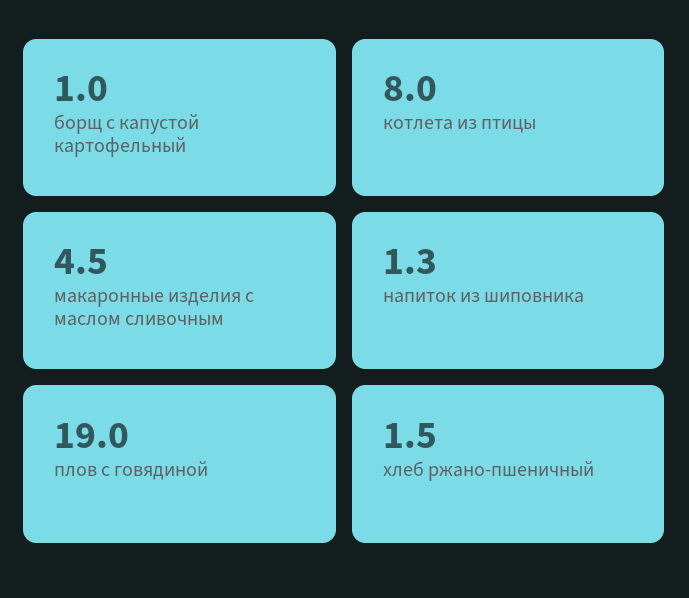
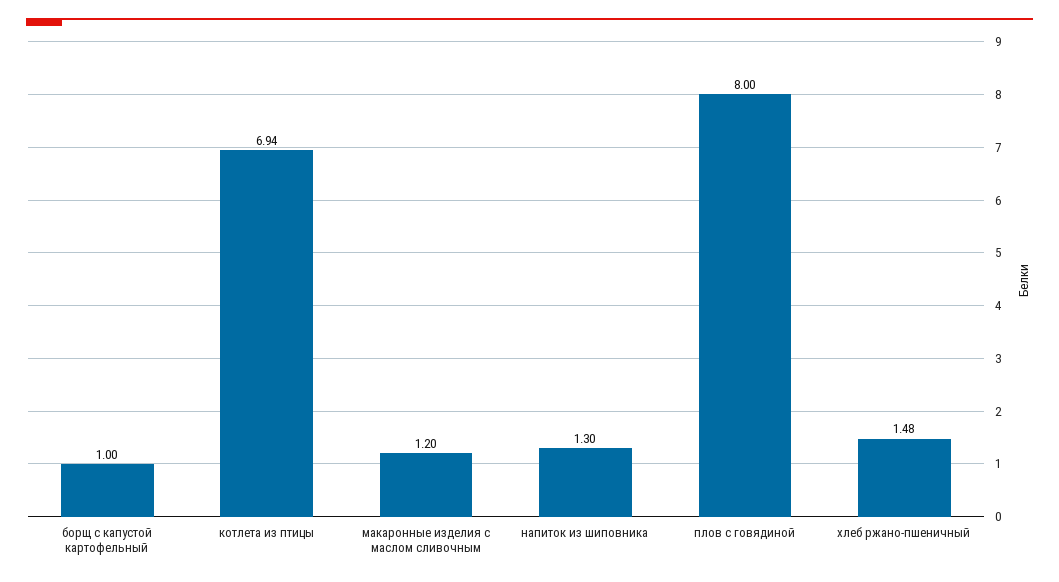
котлета из птицы: 8 -> 6.94
макаронные изделия с маслом сливочным: 4.5 -> 1.2
плов с говядиной: 19 -> 8

